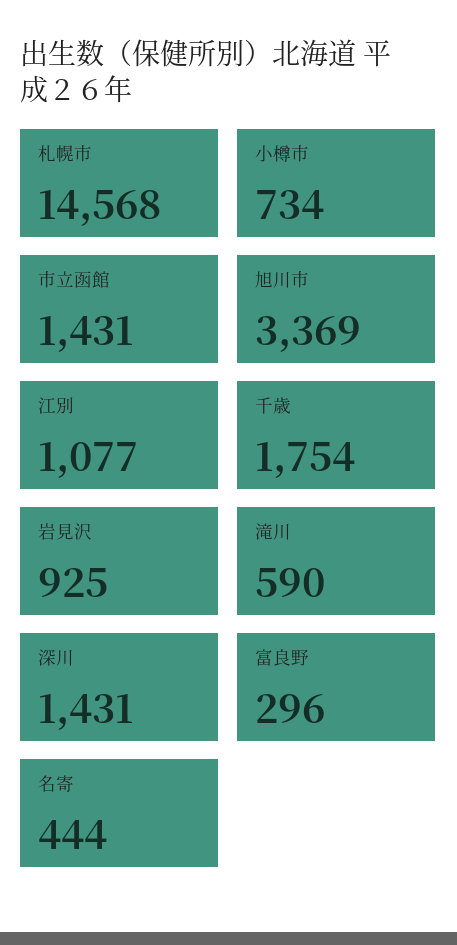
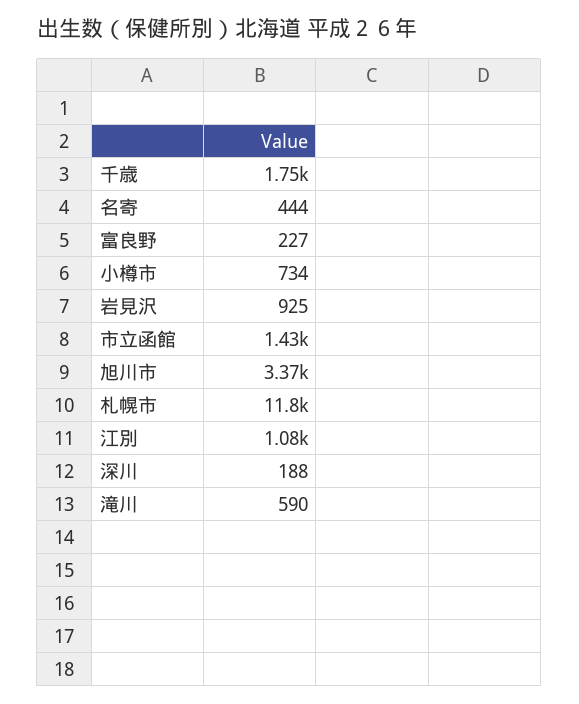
札幌市: 14568 -> 11800
深川: 1431 -> 188
富良野: 296 -> 227

